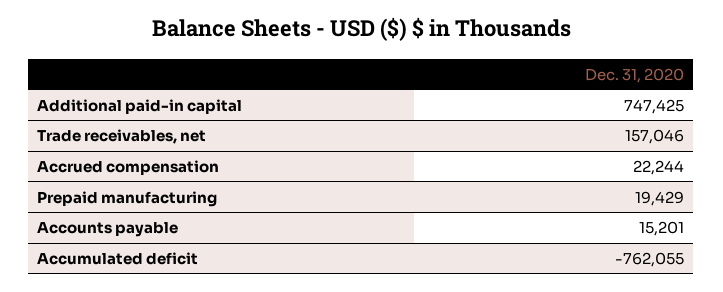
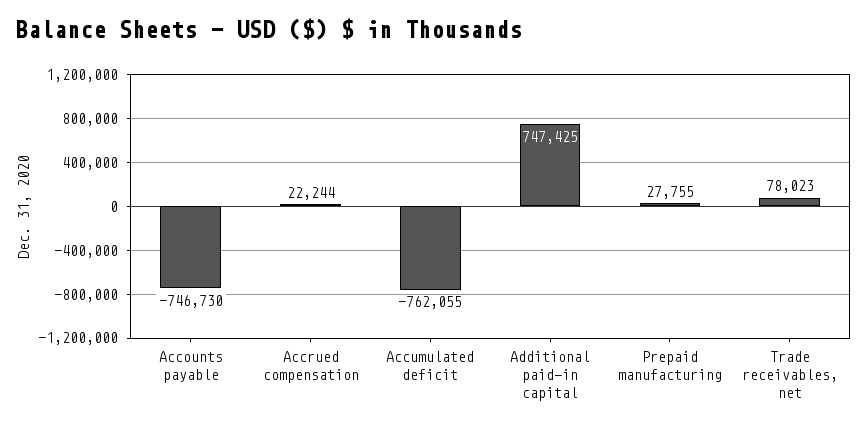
Trade receivables, net: 157046 -> 78023
Prepaid manufacturing: 19429 -> 27755
Accounts payable: 15201 -> -746730

